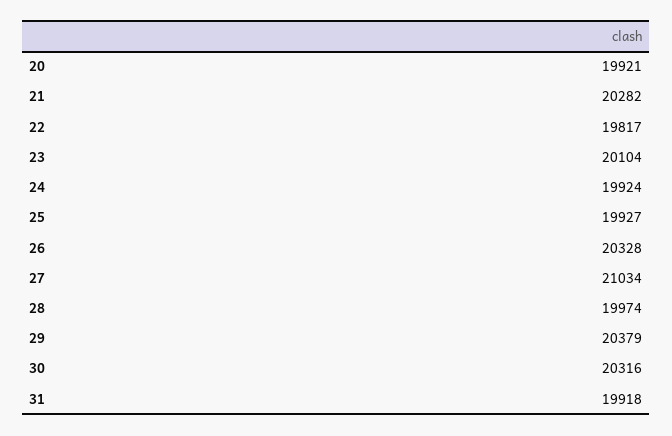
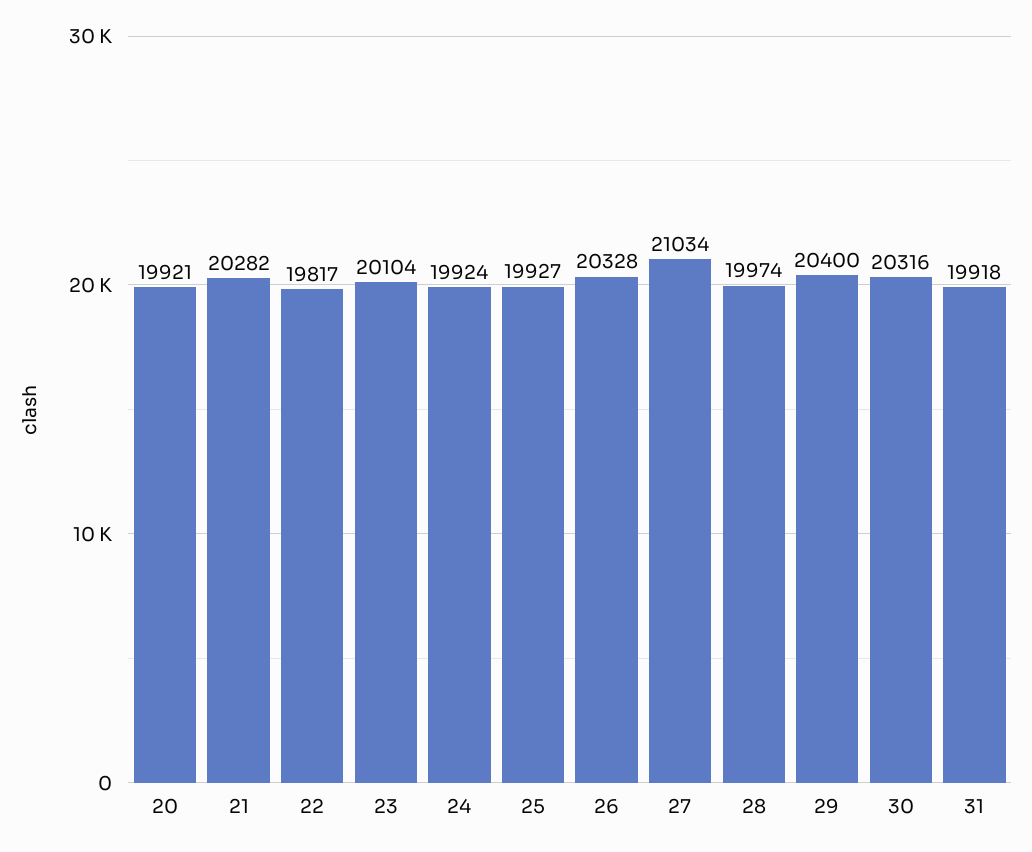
29: 20379 -> 20400

